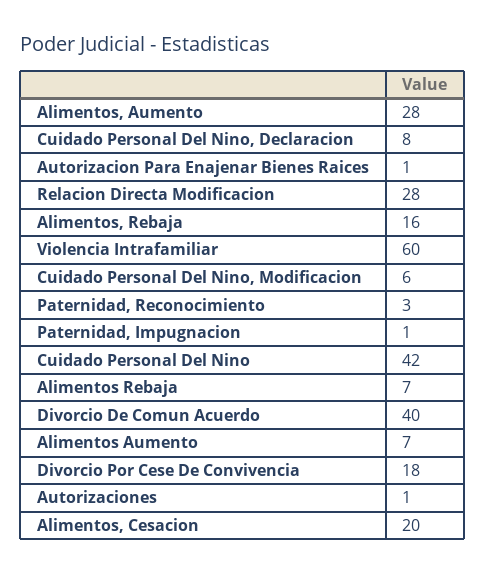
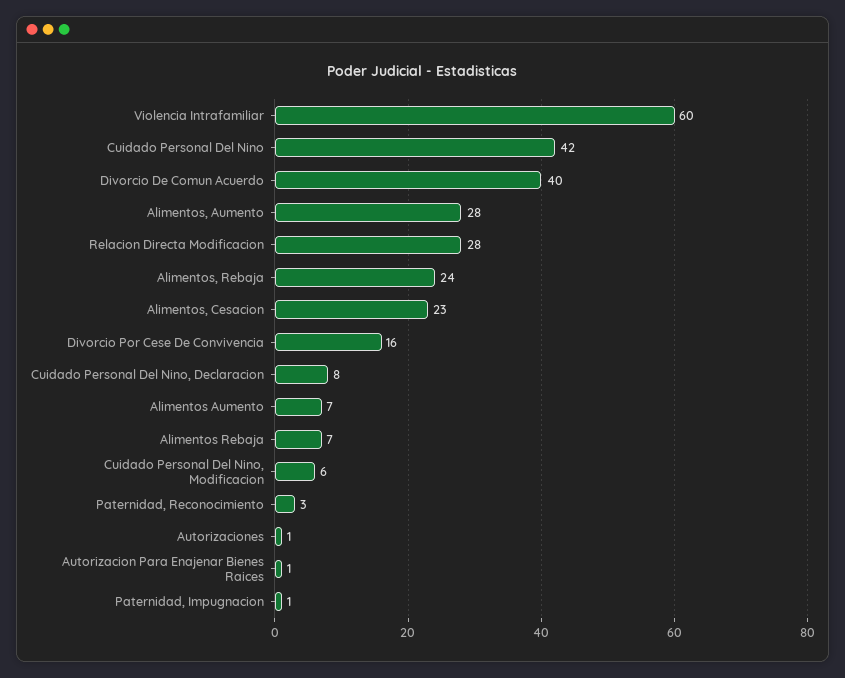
Alimentos, Rebaja: 16 -> 24
Divorcio Por Cese De Convivencia: 18 -> 16
Alimentos, Cesacion: 20 -> 23

